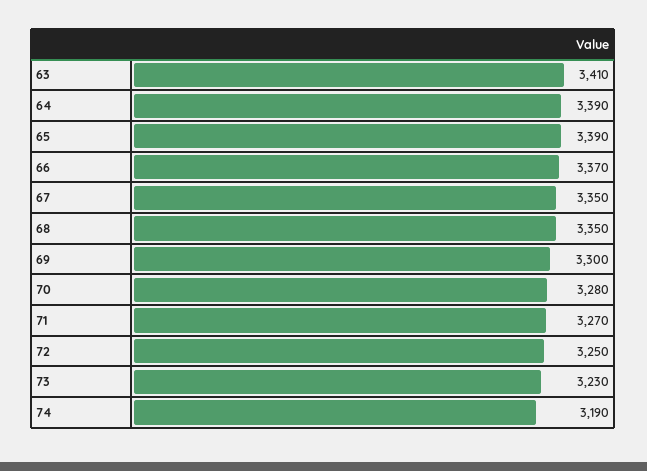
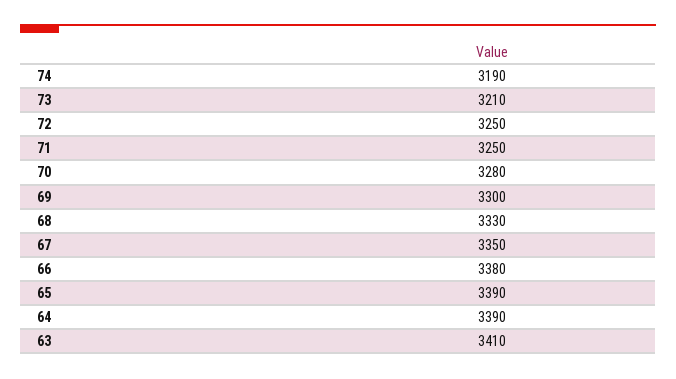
66: 3370 -> 3380
68: 3350 -> 3330
71: 3270 -> 3250
73: 3230 -> 3210

